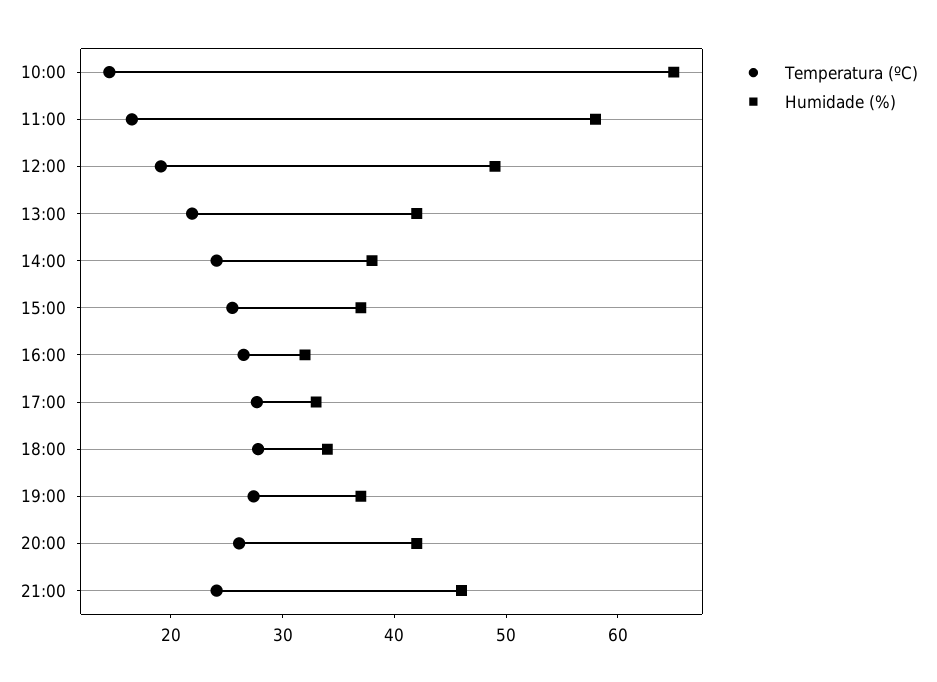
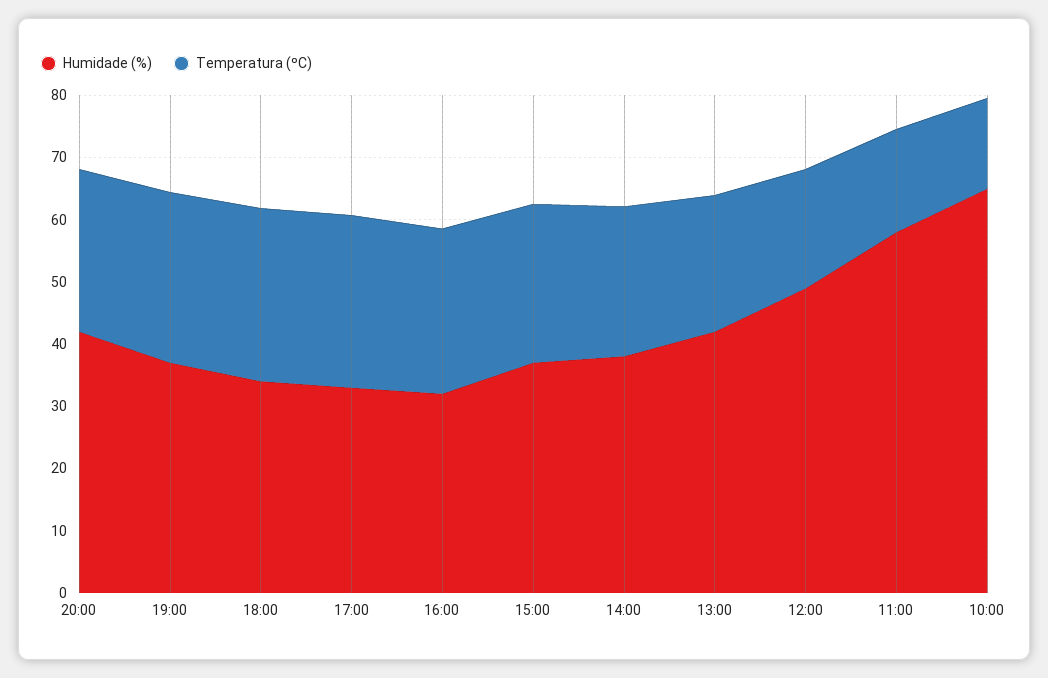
Temperatura (ºC), 21:00: 24 -> none
Humidade (%), 21:00: 46 -> none

